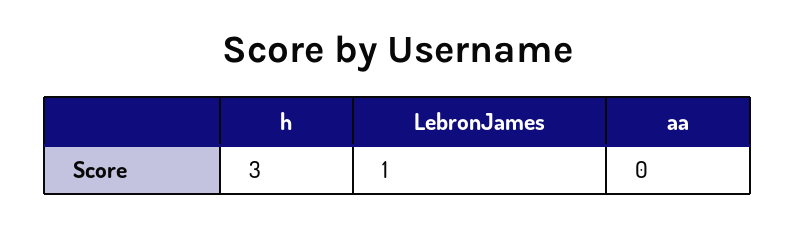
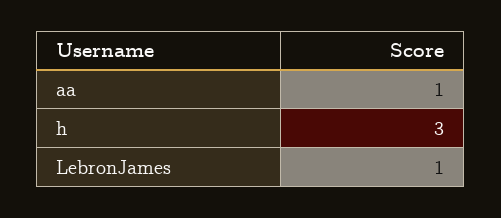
aa: 0 -> 1

